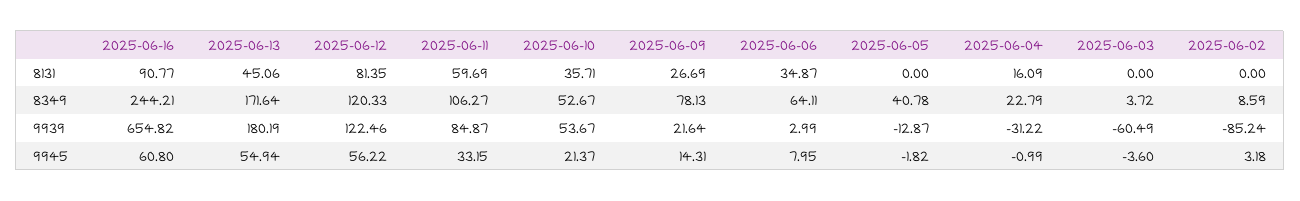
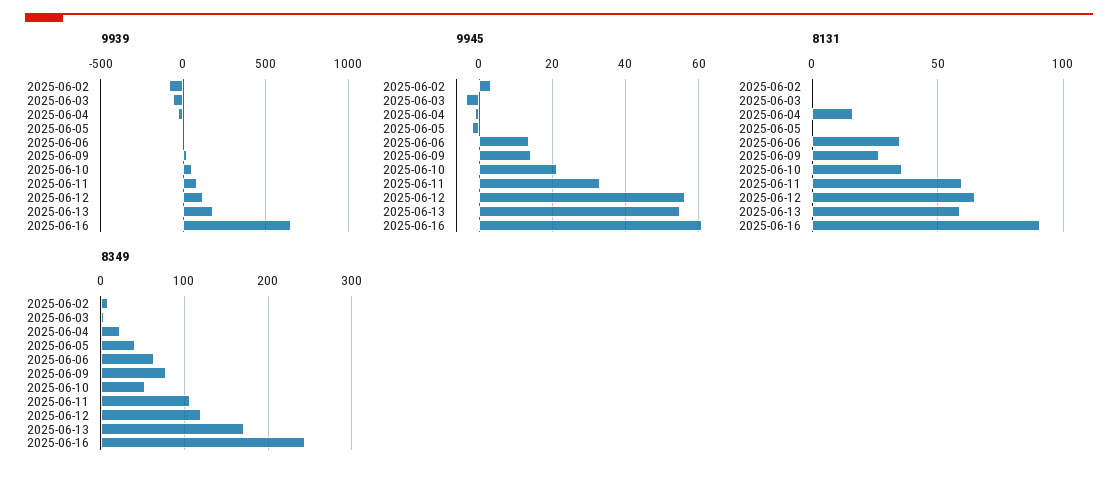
8131, 2025-06-13: 45.06 -> 60
8131, 2025-06-12: 81.35 -> 65
9945, 2025-06-06: 7.95 -> 14

